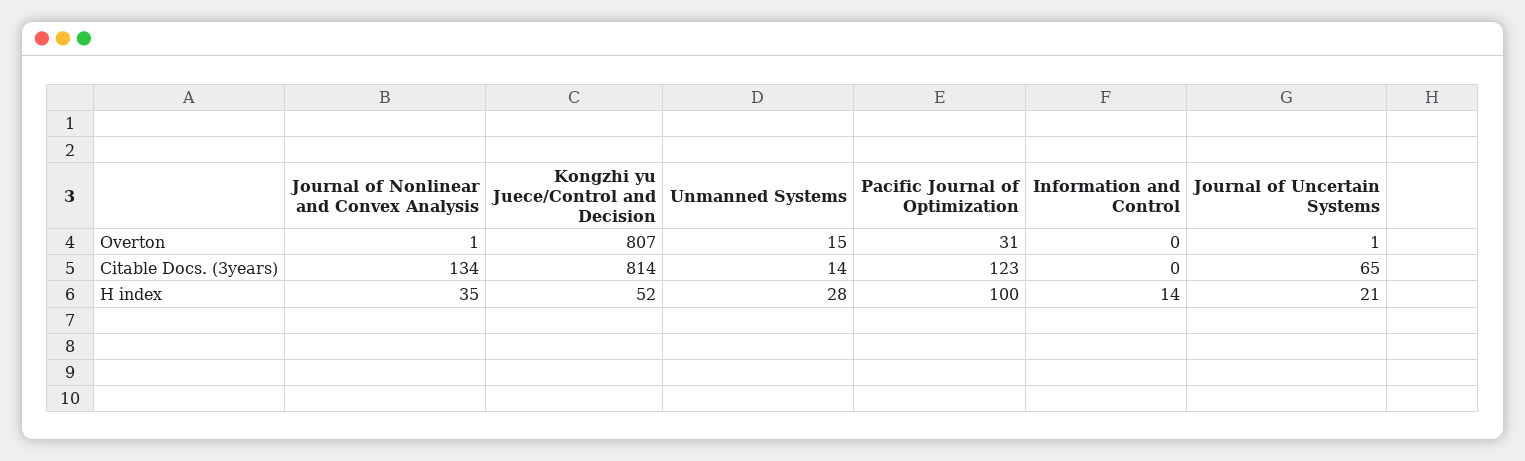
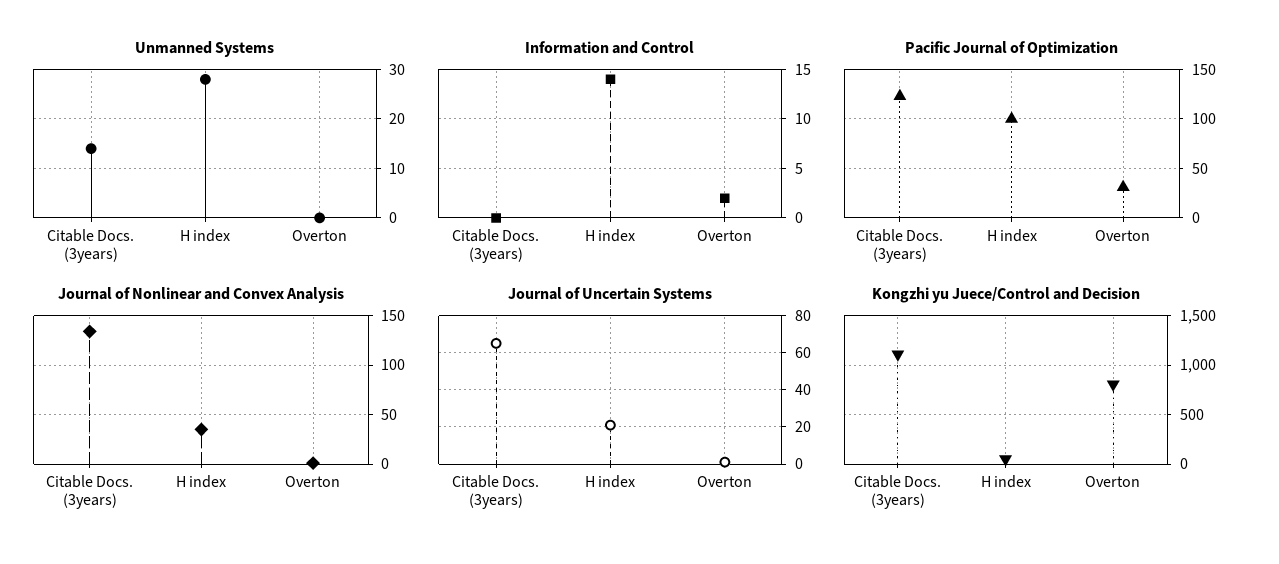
Unmanned Systems, Overton: 15 -> 0
Information and Control, Overton: 0 -> 2
Kongzhi yu Juece/Control and Decision, Citable Docs. (3years): 814 -> 1100

